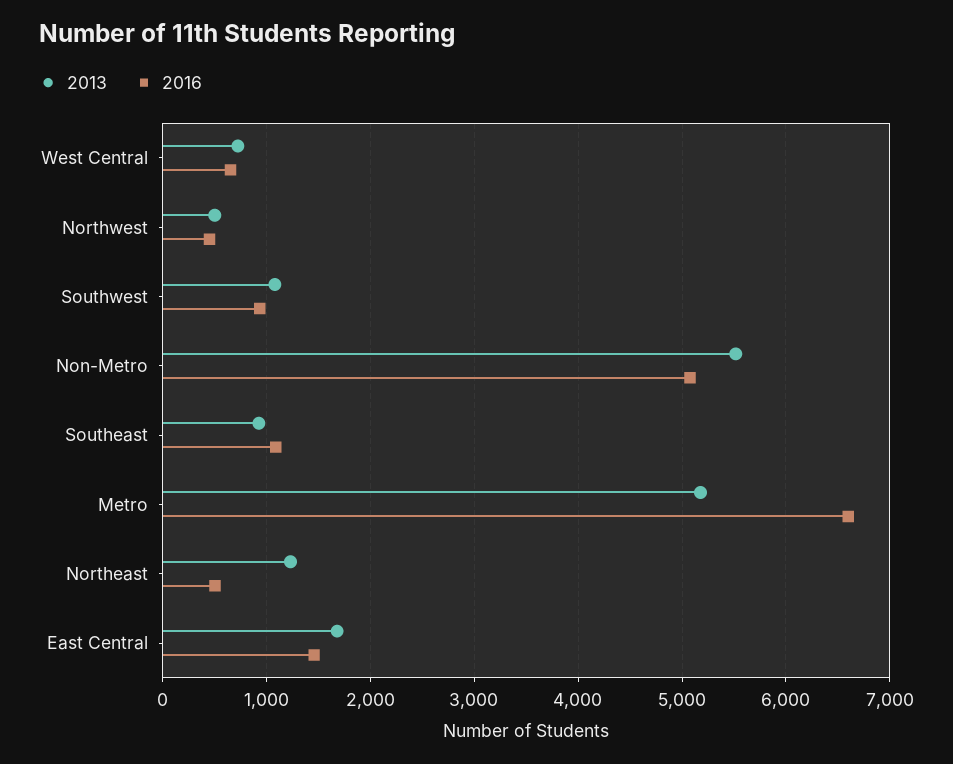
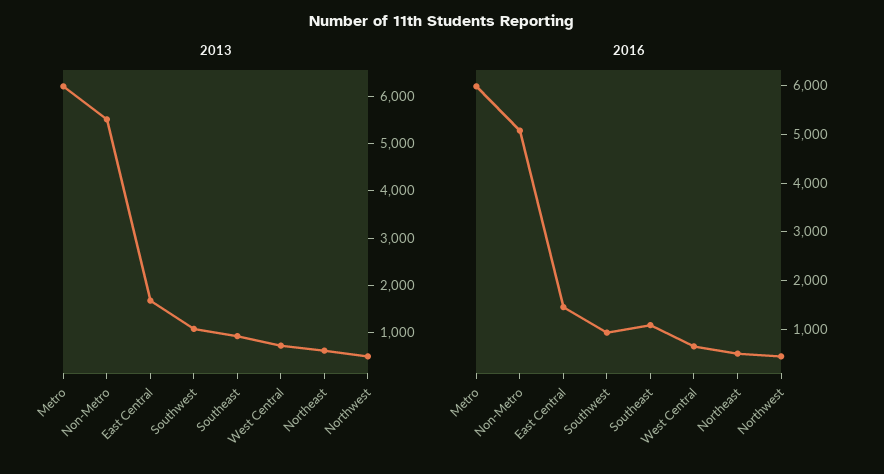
2013, Metro: 5200 -> 6200
2016, Metro: 6600 -> 6000
2013, Northeast: 1200 -> 600

